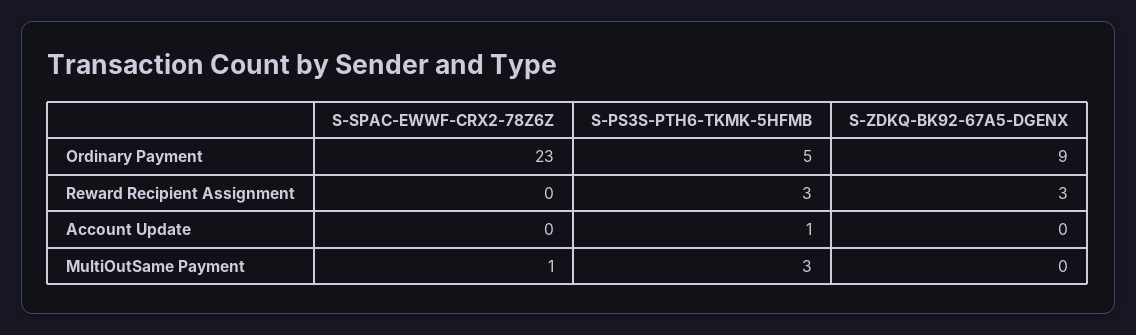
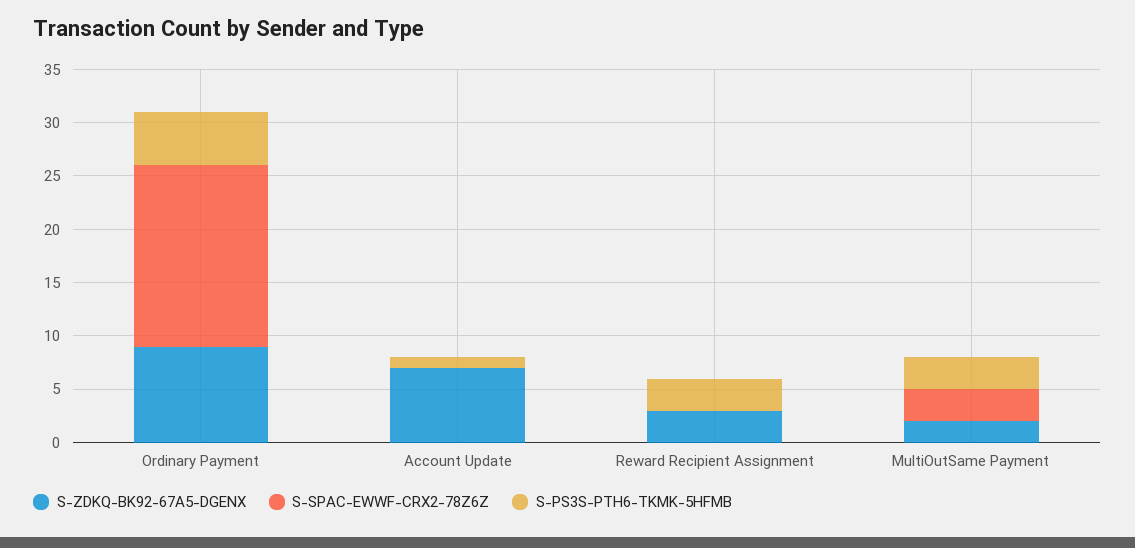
S-SPAC-EWWF-CRX2-78Z6Z, Ordinary Payment: 23 -> 17
S-ZDKQ-BK92-67A5-DGENX, Account Update: 0 -> 7
S-SPAC-EWWF-CRX2-78Z6Z, MultiOutSame Payment: 1 -> 3
S-ZDKQ-BK92-67A5-DGENX, MultiOutSame Payment: 0 -> 2

